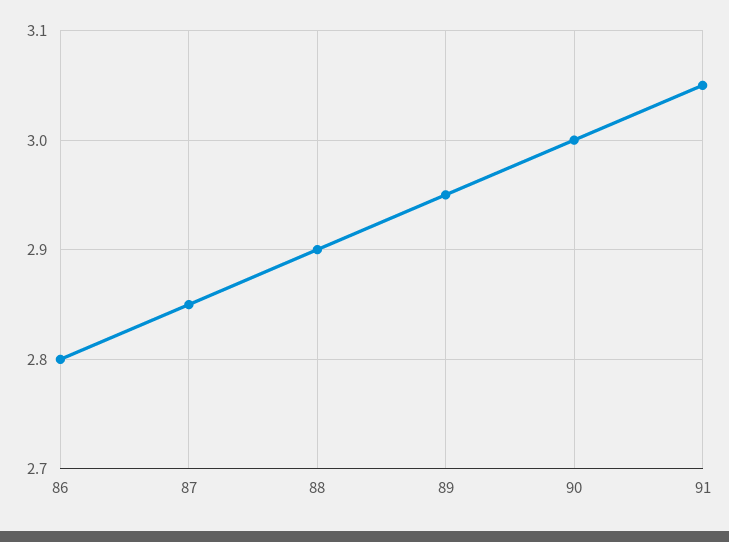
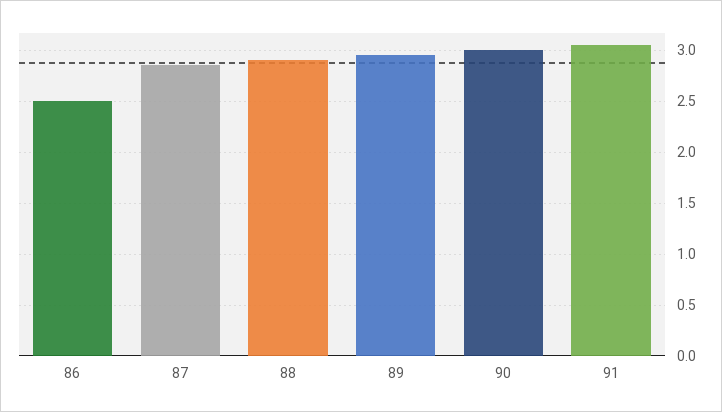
86: 2.8 -> 2.5

